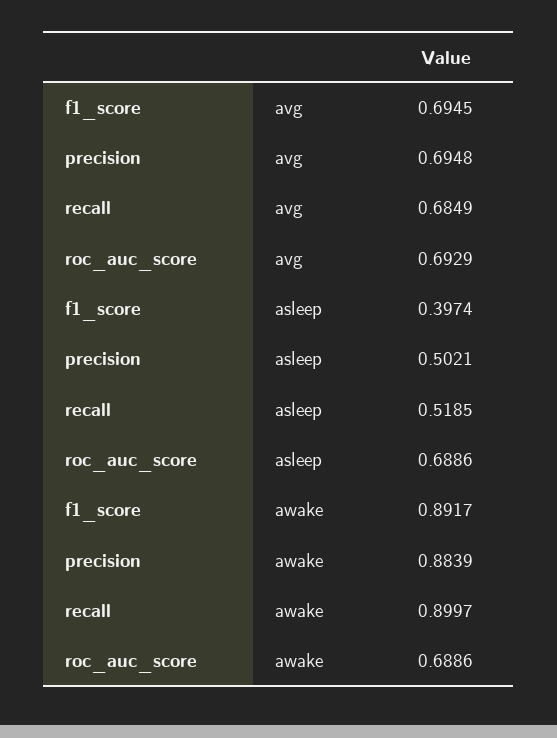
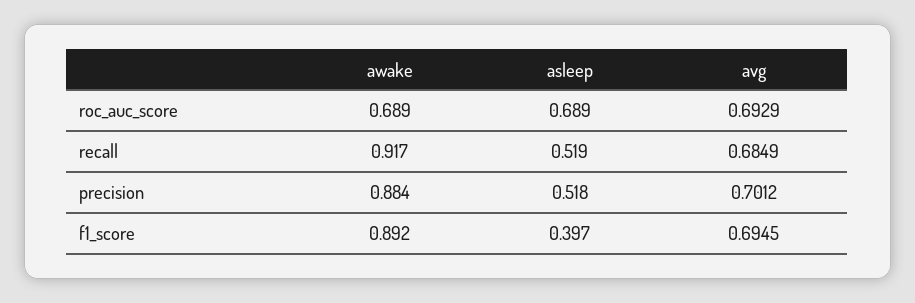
precision, avg: 0.6948 -> 0.7012
precision, asleep: 0.5021 -> 0.518
recall, awake: 0.8997 -> 0.917

